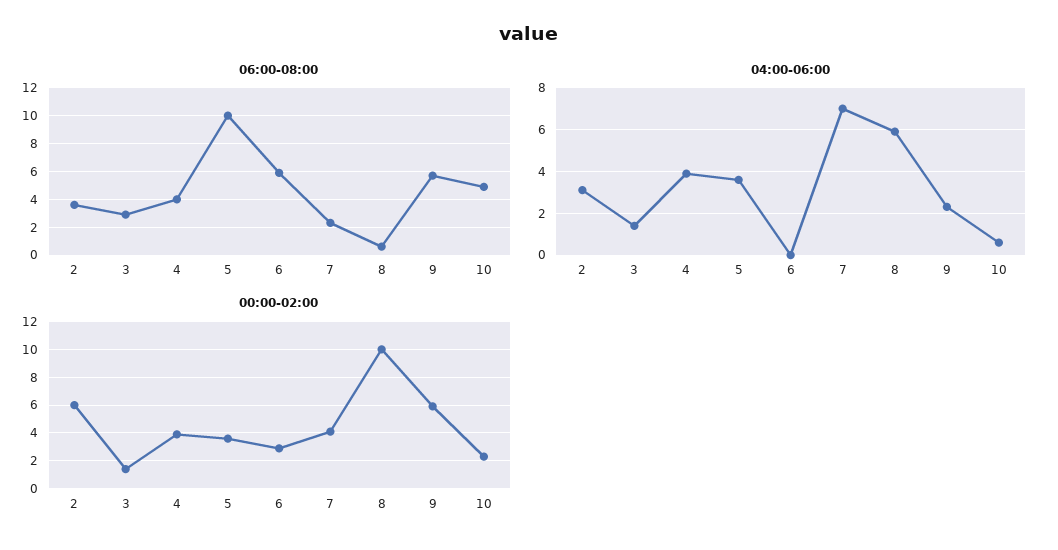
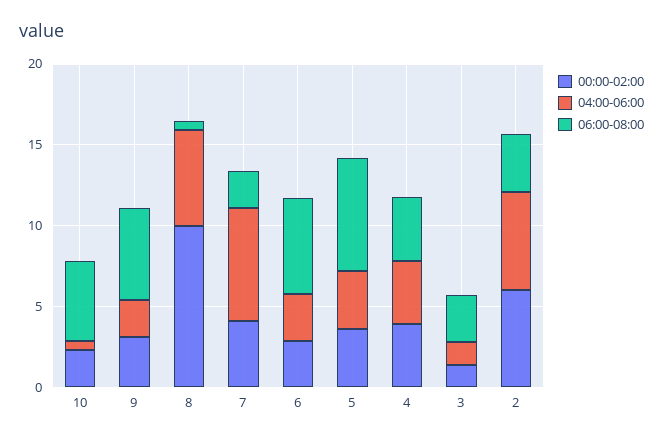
06:00-08:00, 5: 10 -> 7
04:00-06:00, 2: 3 -> 6
04:00-06:00, 6: 0 -> 3
00:00-02:00, 9: 6 -> 3

